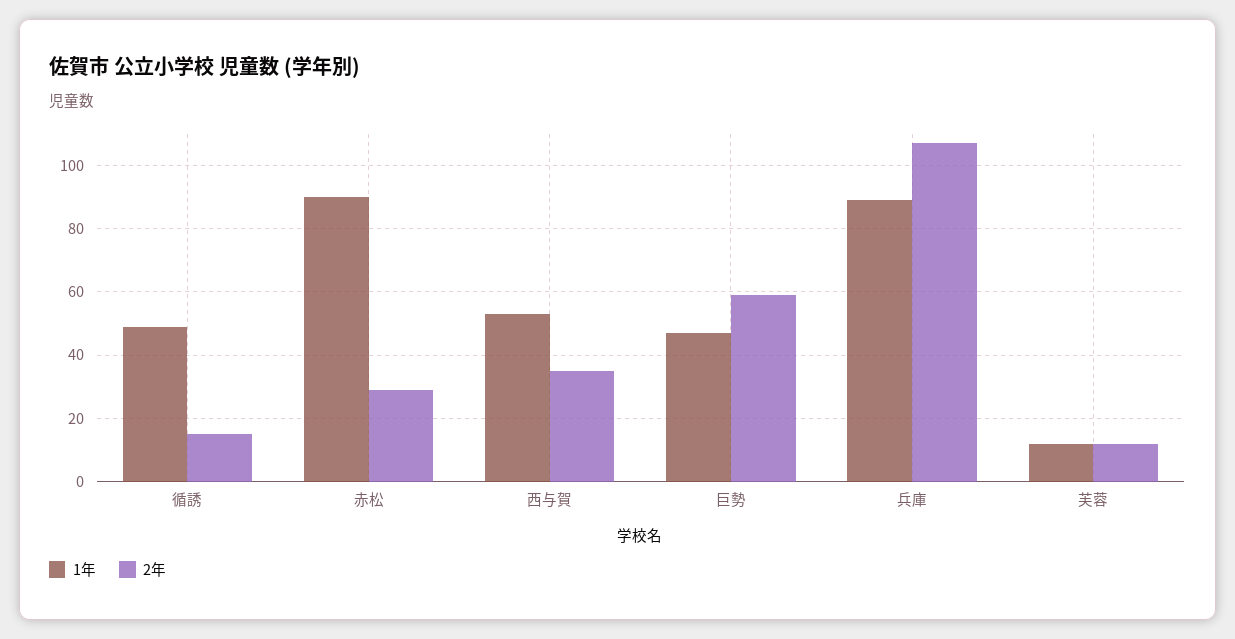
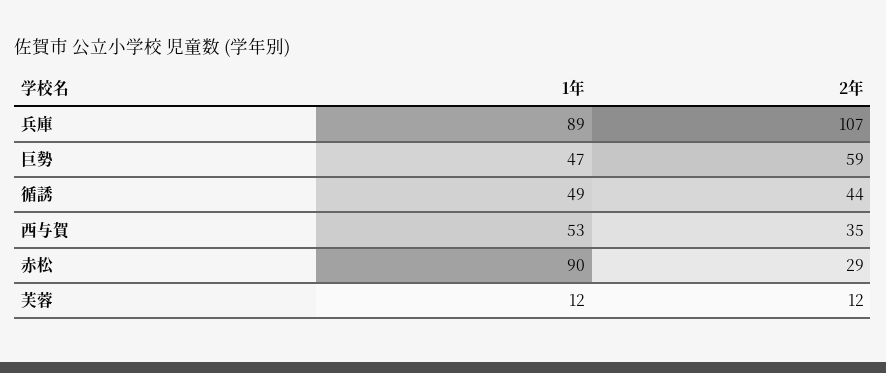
2年, 循誘: 15 -> 44

